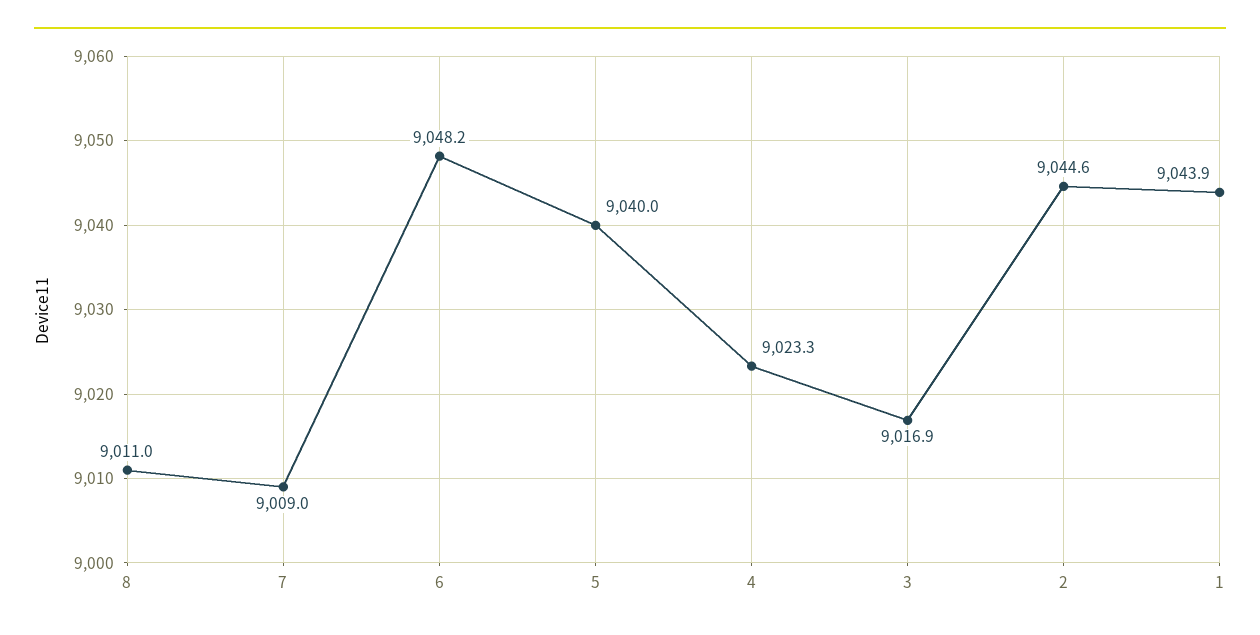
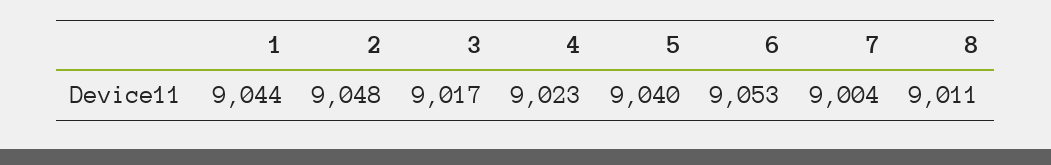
7: 9009 -> 9004
6: 9048.2 -> 9053
2: 9044.6 -> 9048

